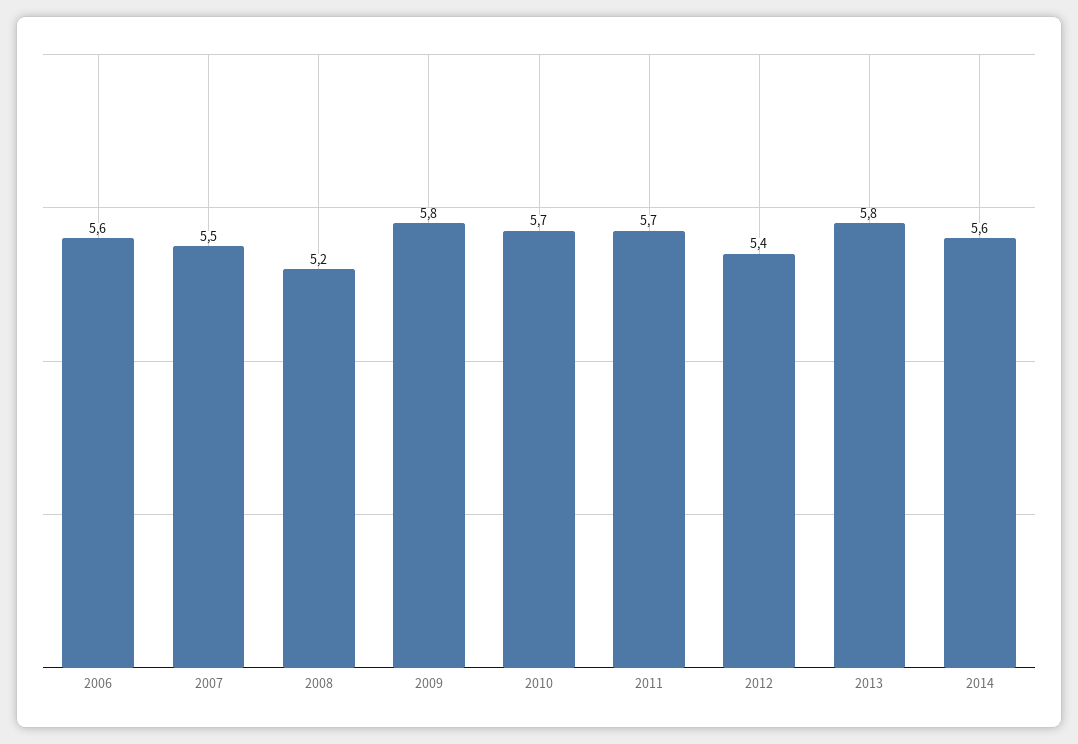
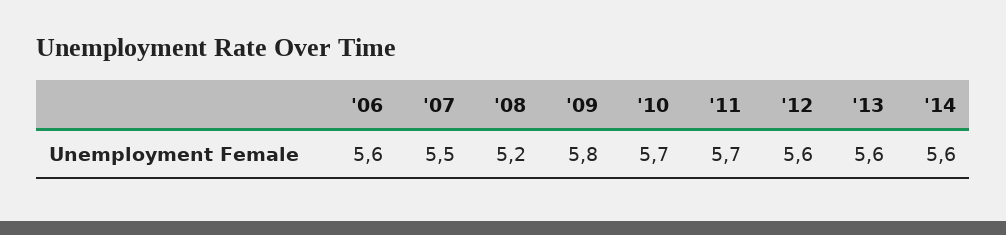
2012: 5.4 -> 5.6
2013: 5.8 -> 5.6

